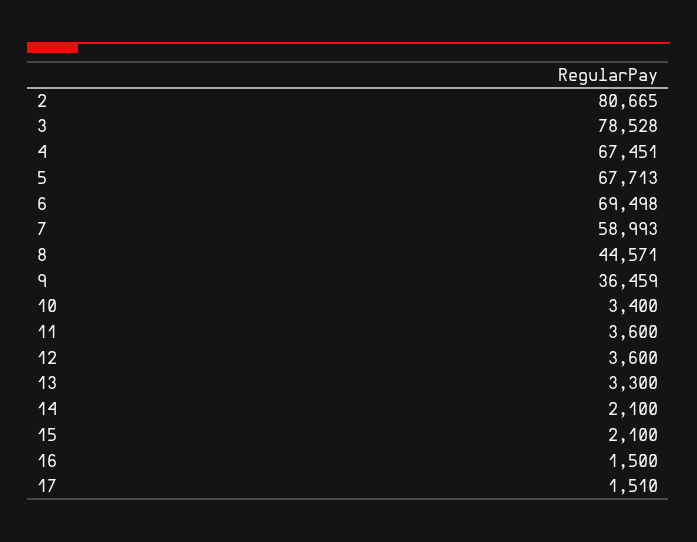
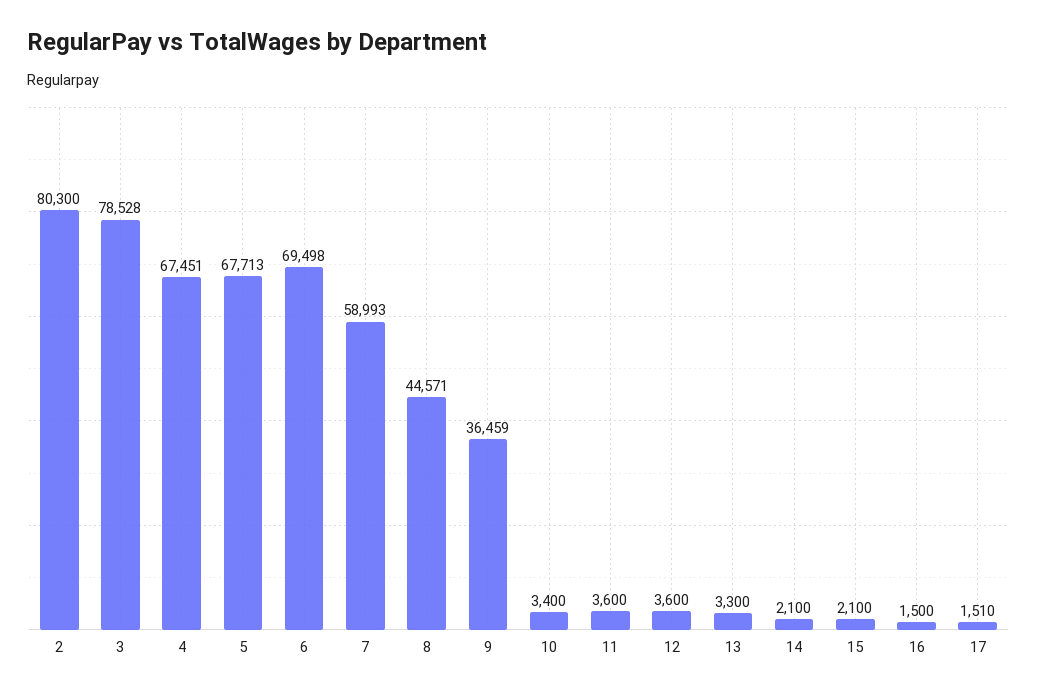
2: 80665 -> 80300

